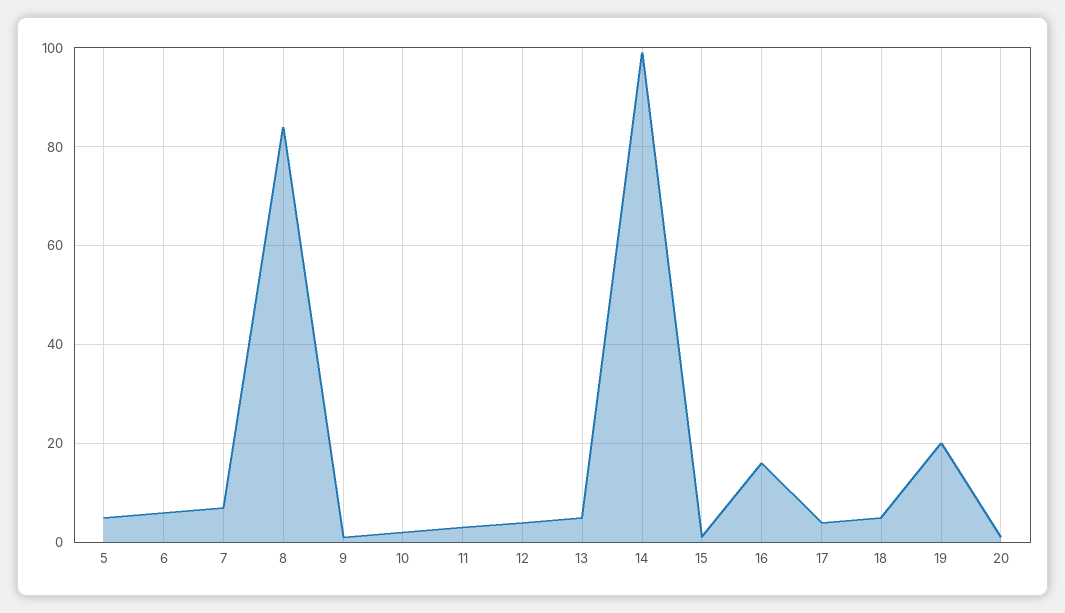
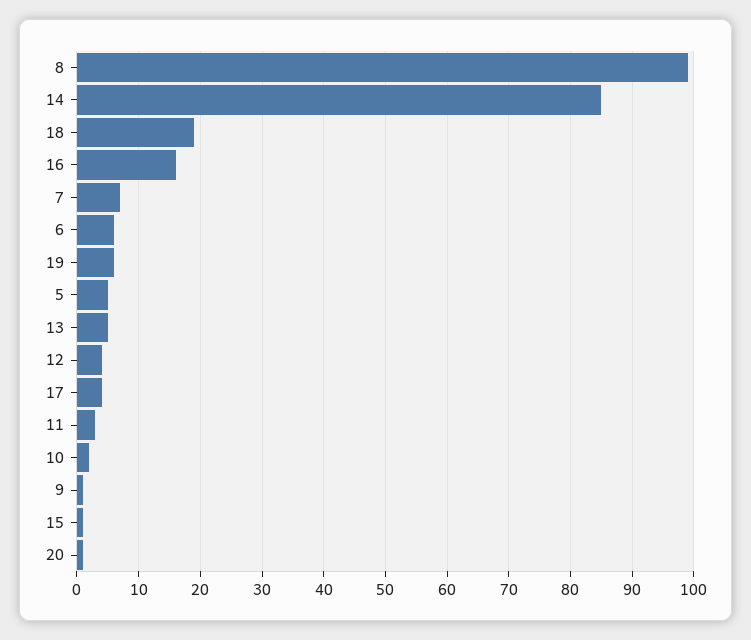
8: 85 -> 99
14: 100 -> 85
18: 5 -> 19
19: 20 -> 6

